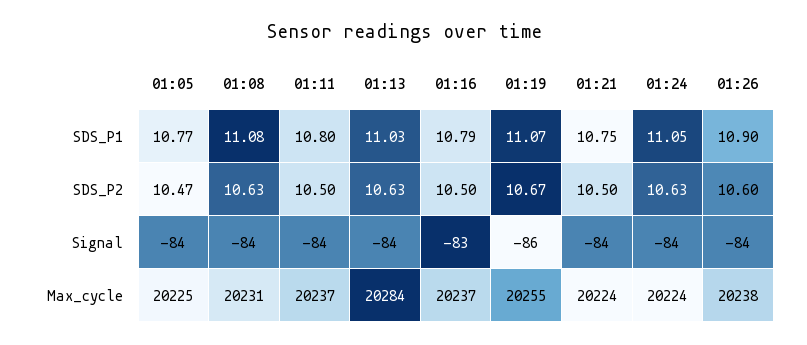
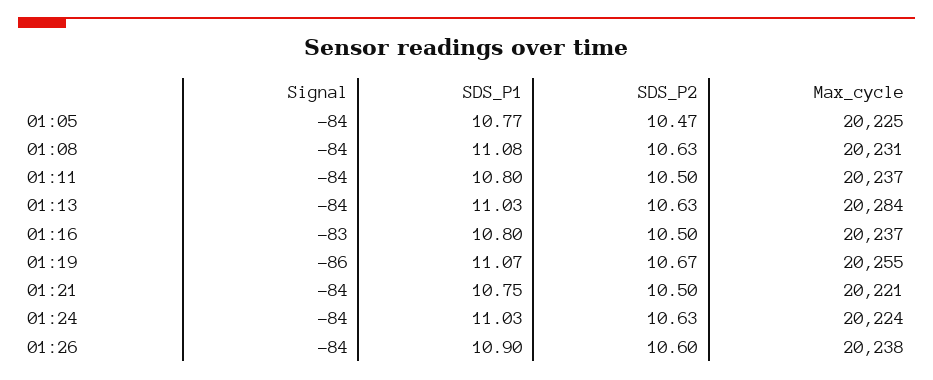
01:16, SDS_P1: 10.79 -> 10.8
01:24, SDS_P1: 11.05 -> 11.03
01:21, Max_cycle: 20224 -> 20221

